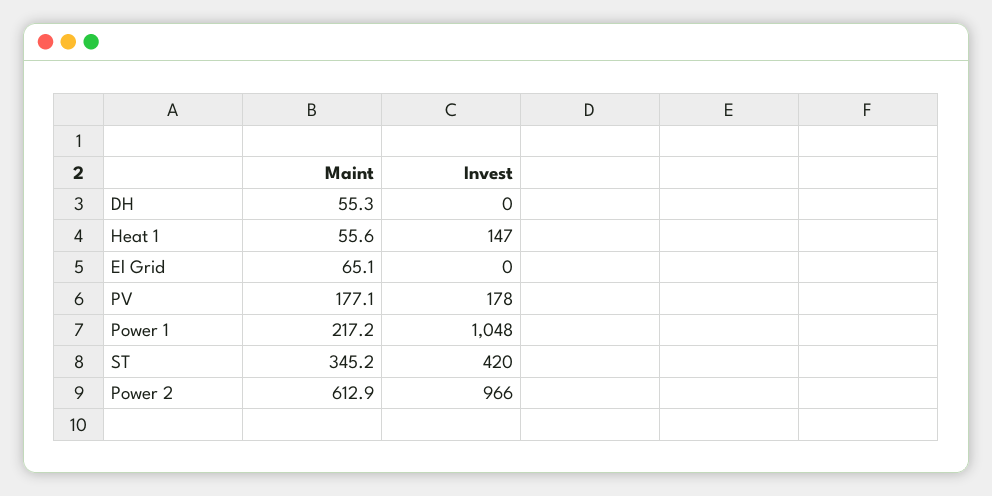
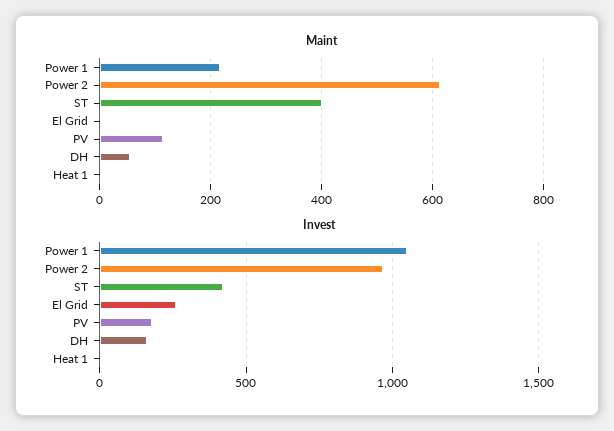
Invest, DH: 0 -> 150
Maint, Heat 1: 55.6 -> 0
Invest, Heat 1: 147 -> 0
Maint, El Grid: 65.1 -> 0
Invest, El Grid: 0 -> 250
Maint, PV: 177.1 -> 120
Maint, ST: 345.2 -> 400

